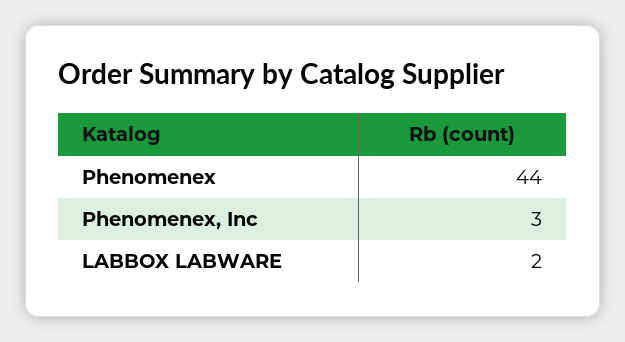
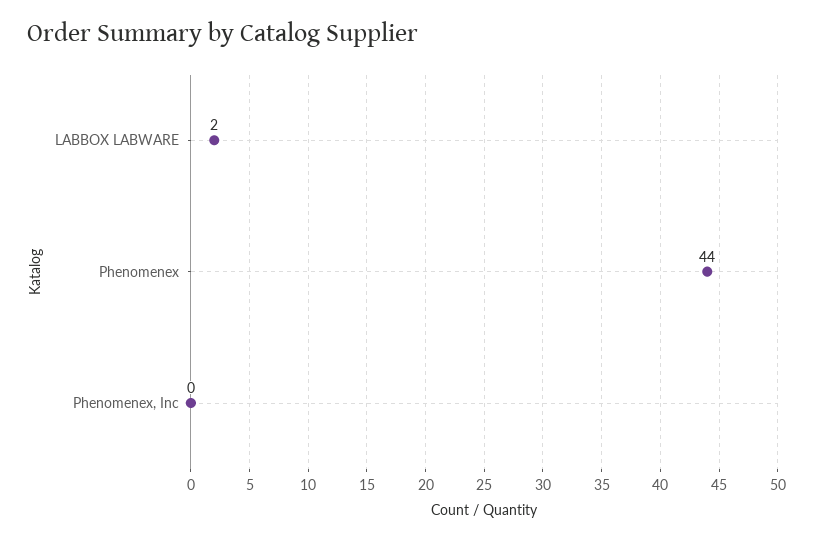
Phenomenex, Inc: 3 -> 0

